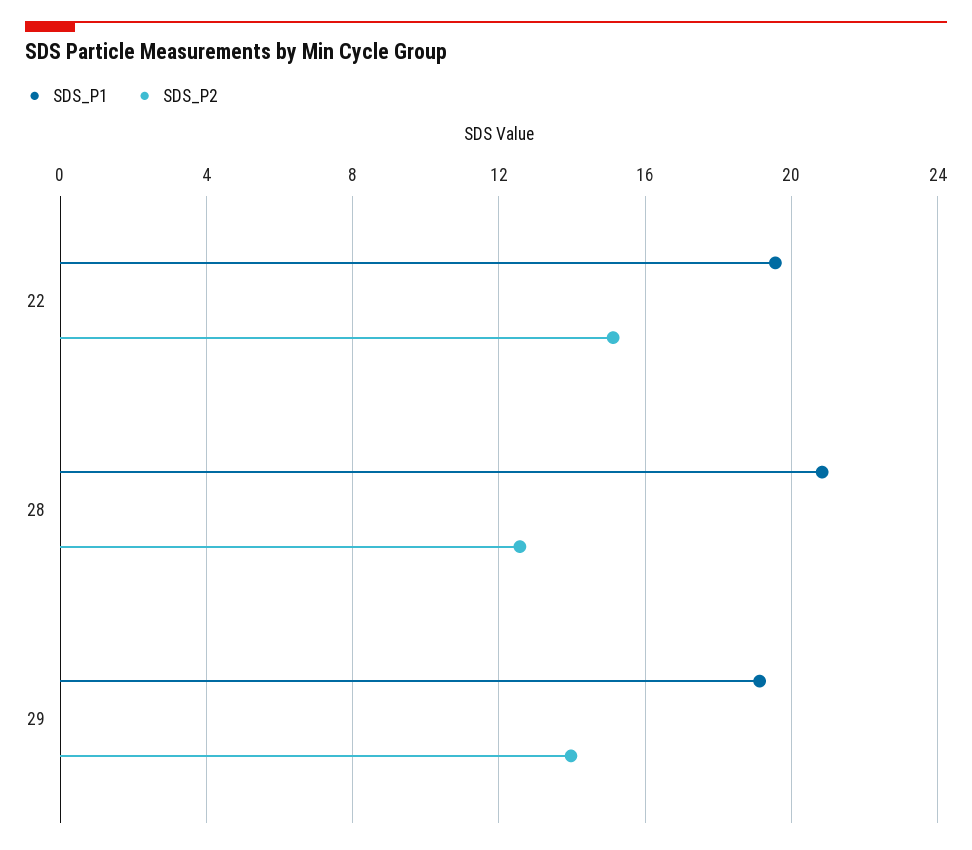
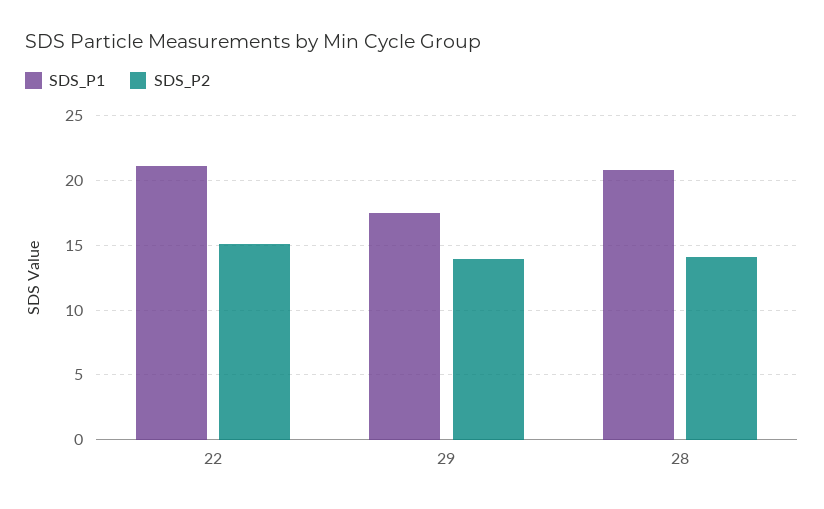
SDS_P1, 22: 19.5 -> 21
SDS_P2, 28: 12.5 -> 14
SDS_P1, 29: 19 -> 17.5

